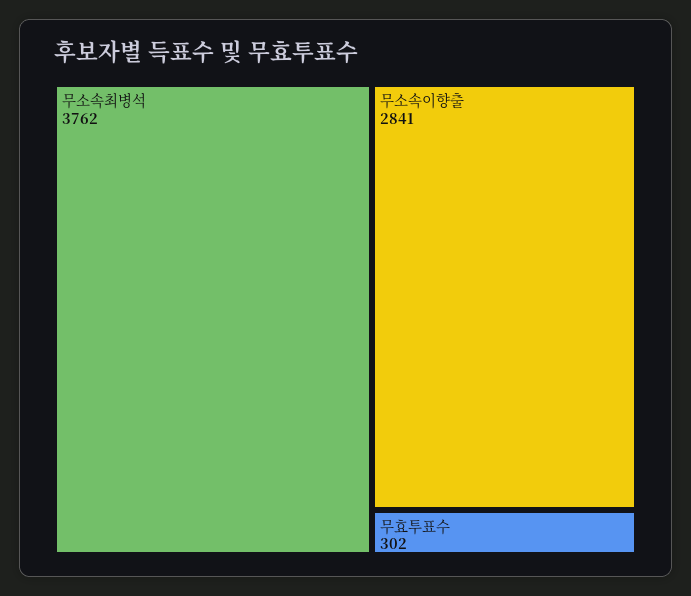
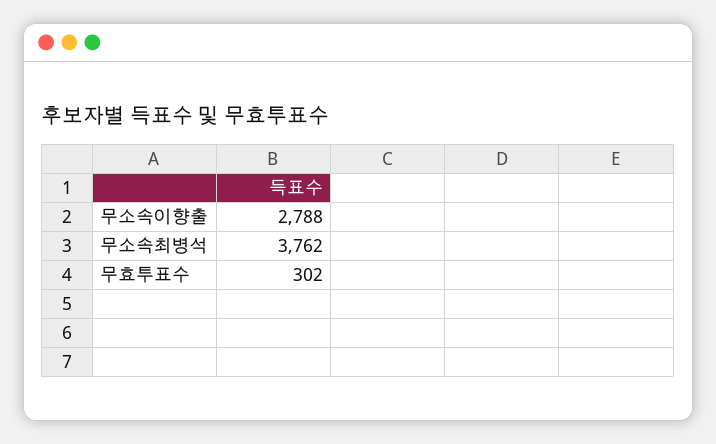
무소속이향출: 2841 -> 2788

